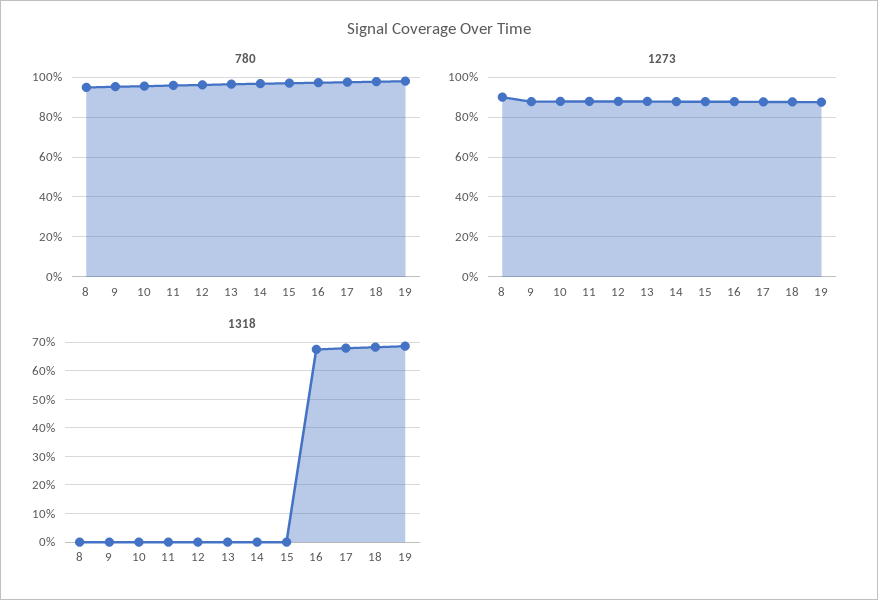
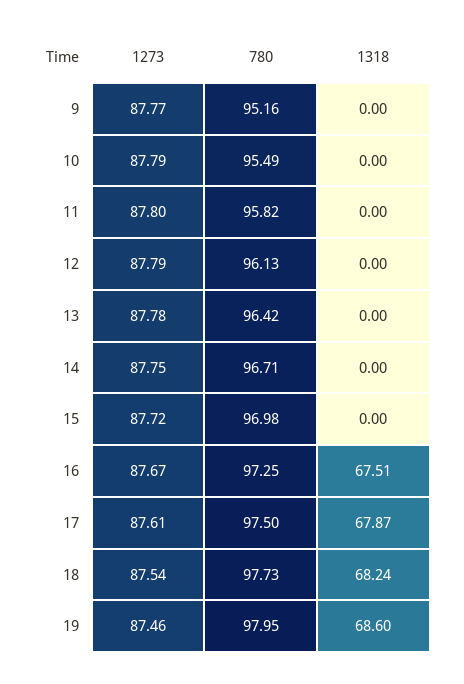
780, 8: 95 -> none
1273, 8: 90 -> none
1318, 8: 0 -> none

